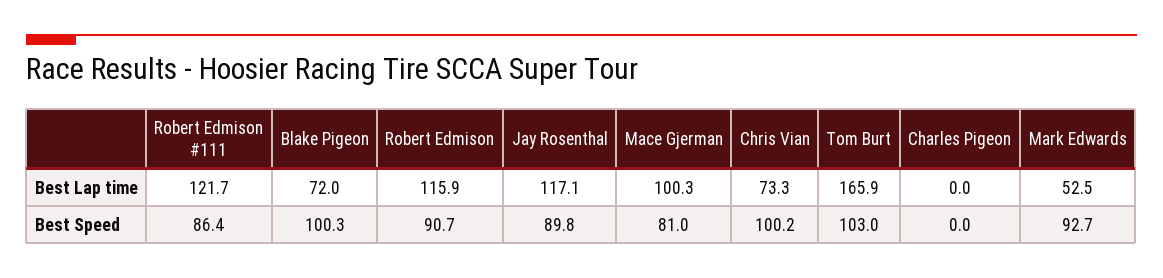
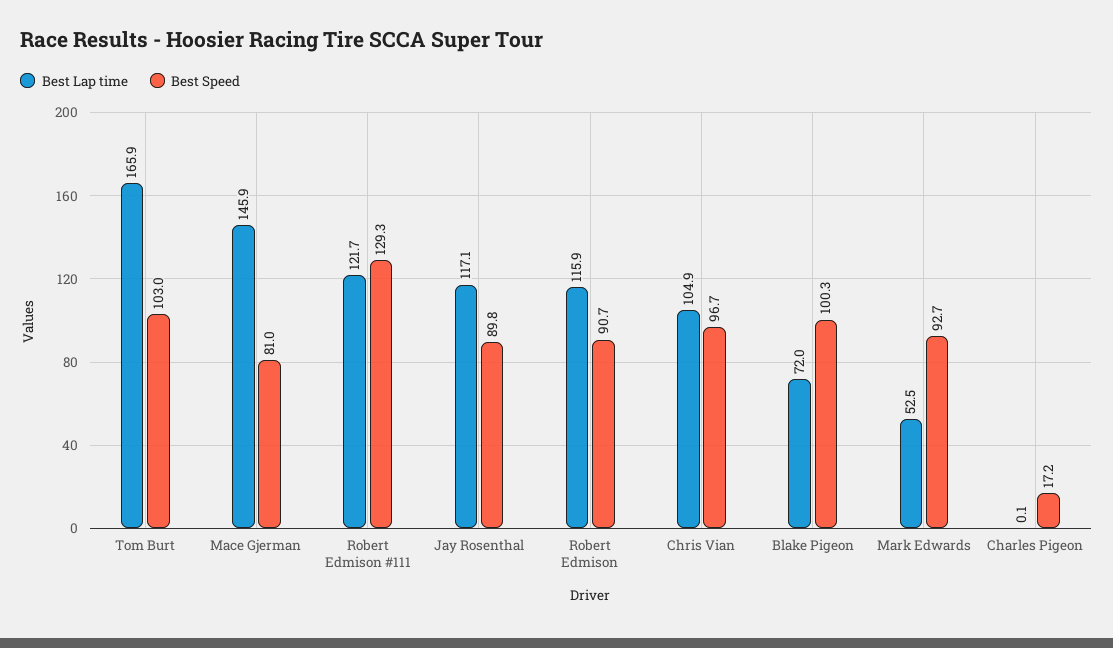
Best Lap time, Mace Gjerman: 100.3 -> 145.9
Best Lap time, Chris Vian: 73.3 -> 104.9
Best Lap time, Charles Pigeon: 0 -> 0.1
Best Speed, Robert Edmison #111: 86.4 -> 129.3
Best Speed, Chris Vian: 100.2 -> 96.7
Best Speed, Charles Pigeon: 0 -> 17.2

